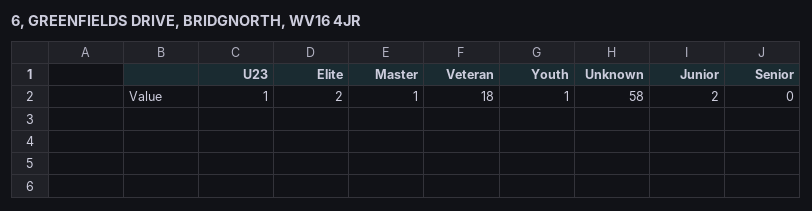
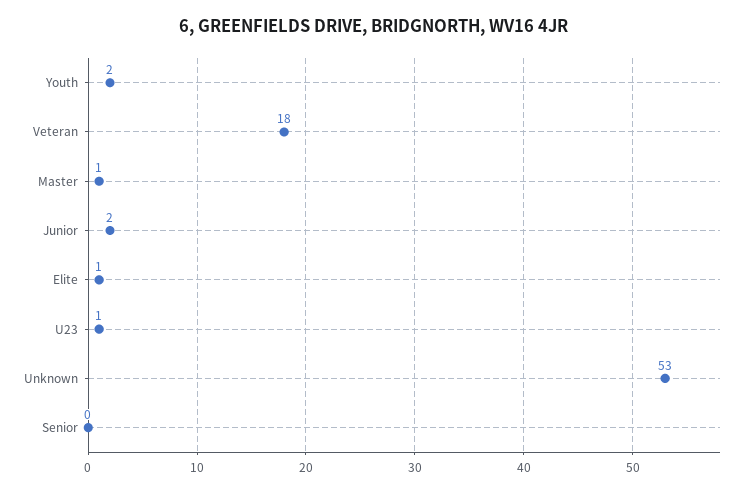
Elite: 2 -> 1
Youth: 1 -> 2
Unknown: 58 -> 53

